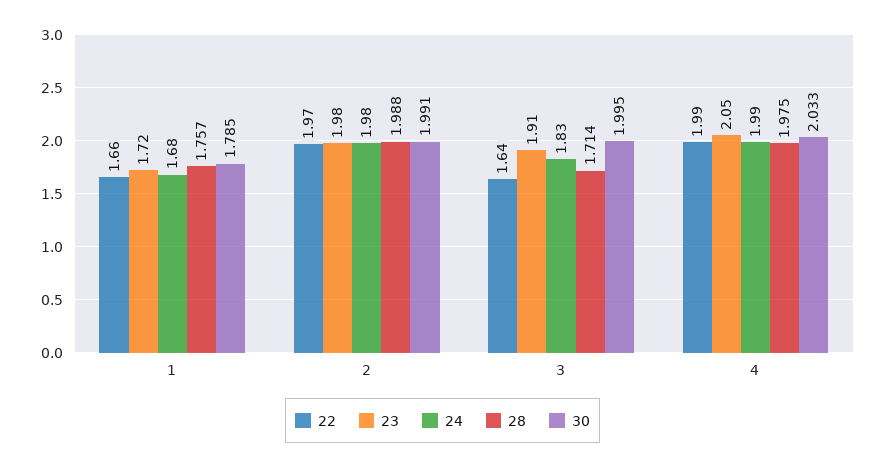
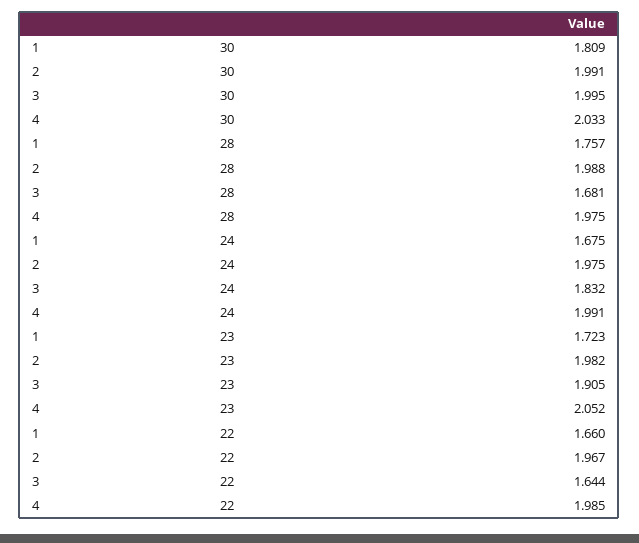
30, 1: 1.785 -> 1.809
28, 3: 1.714 -> 1.681

